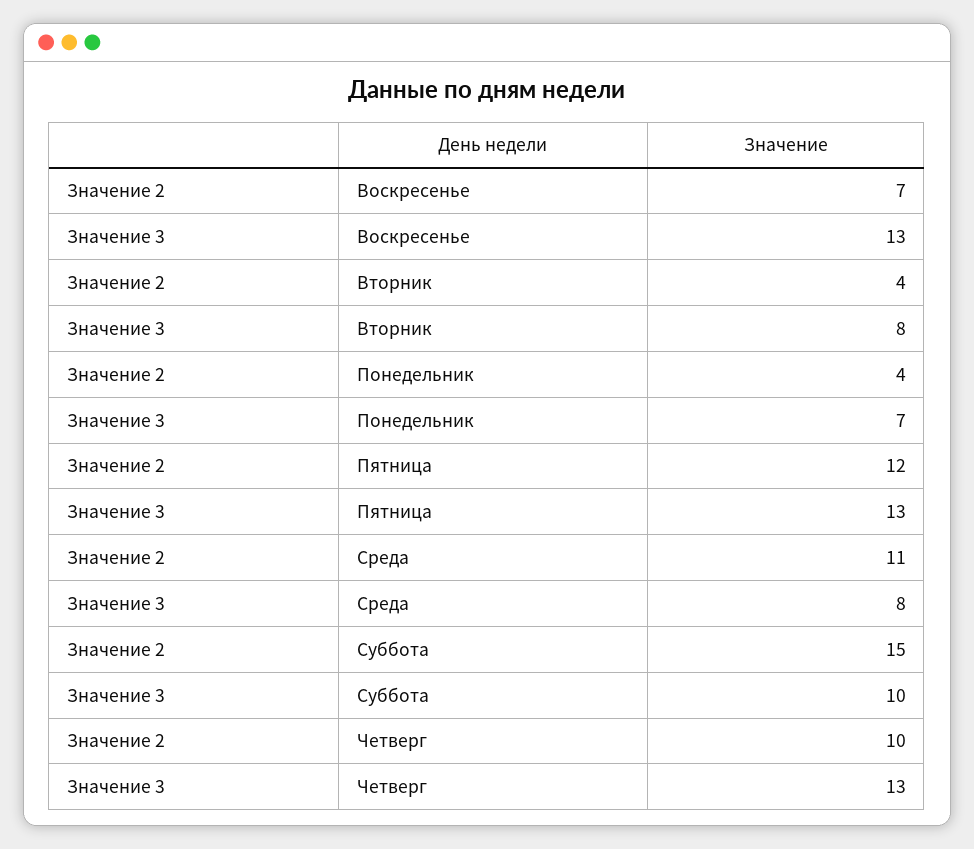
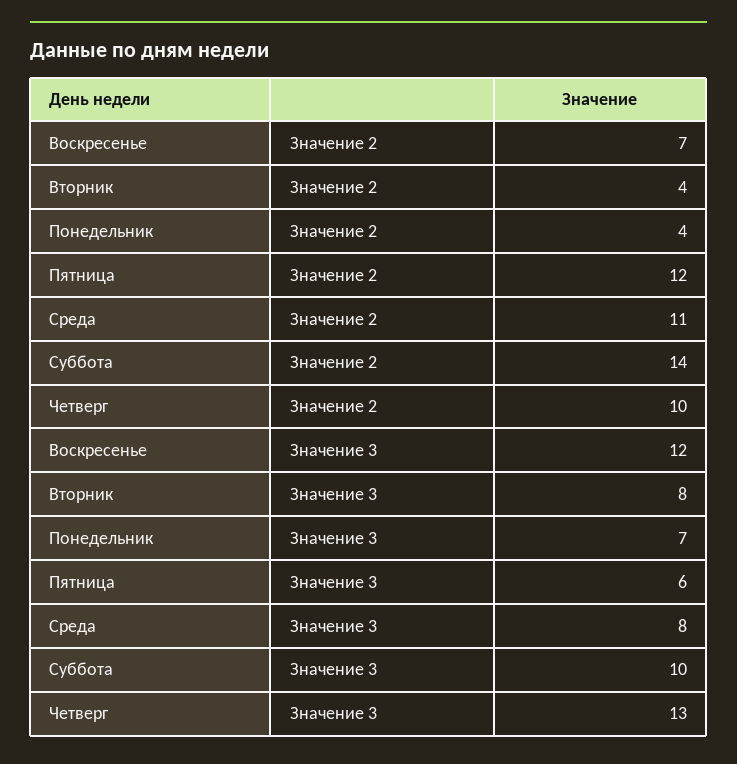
Значение 3, Воскресенье: 13 -> 12
Значение 3, Пятница: 13 -> 6
Значение 2, Суббота: 15 -> 14

